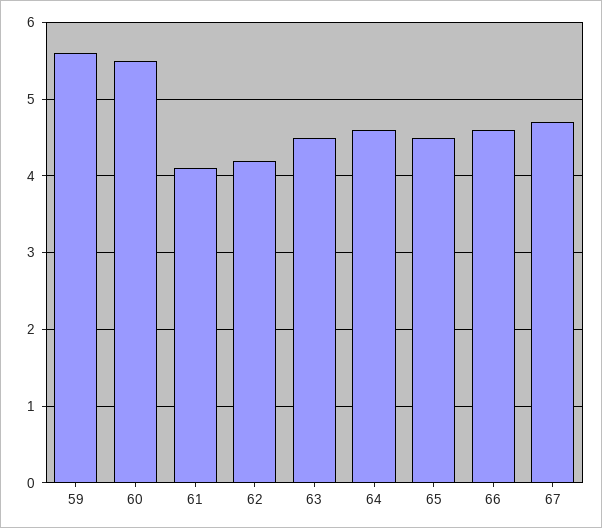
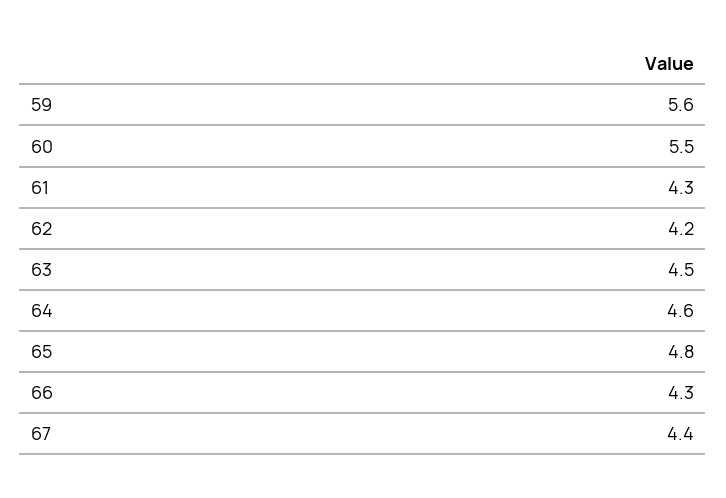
61: 4.1 -> 4.3
65: 4.5 -> 4.8
66: 4.6 -> 4.3
67: 4.7 -> 4.4

